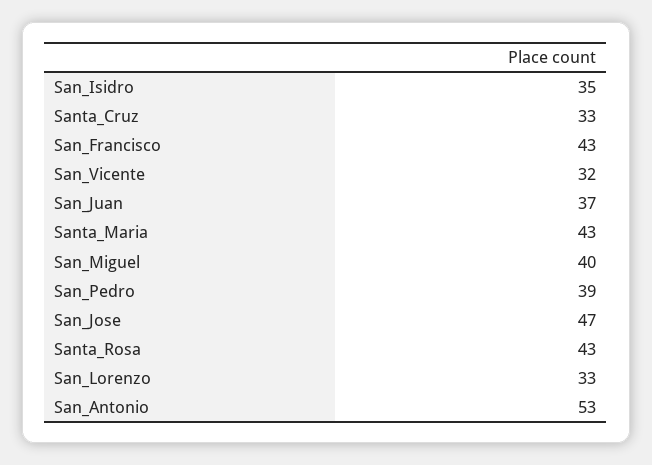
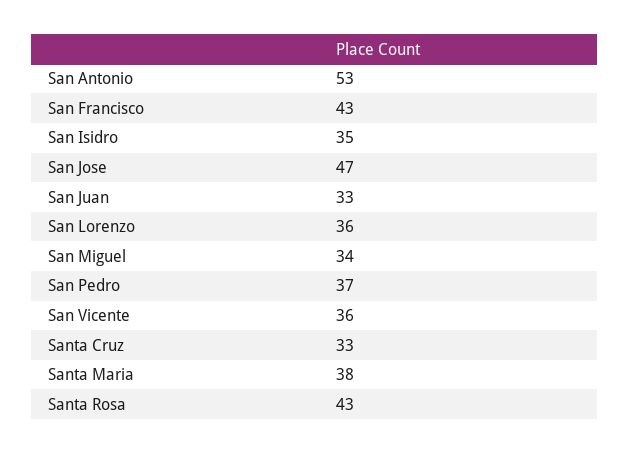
San_Vicente: 32 -> 36
San_Juan: 37 -> 33
Santa_Maria: 43 -> 38
San_Miguel: 40 -> 34
San_Pedro: 39 -> 37
San_Lorenzo: 33 -> 36

